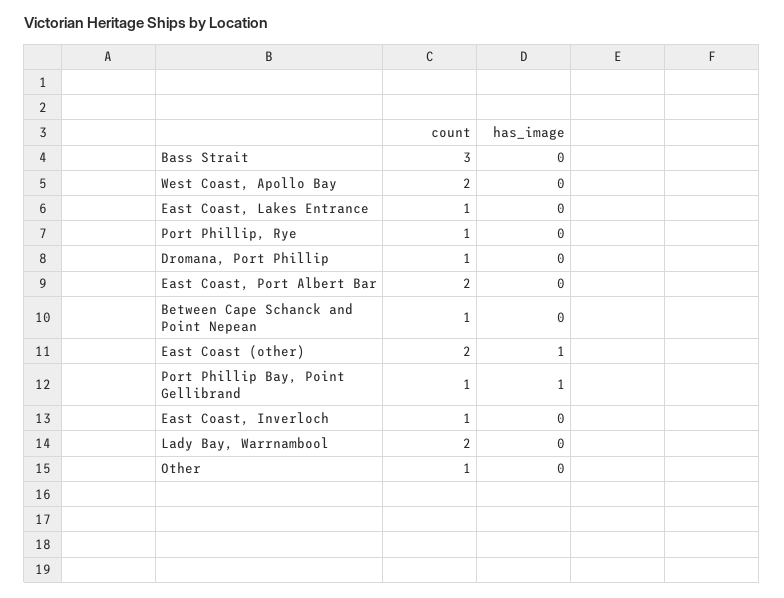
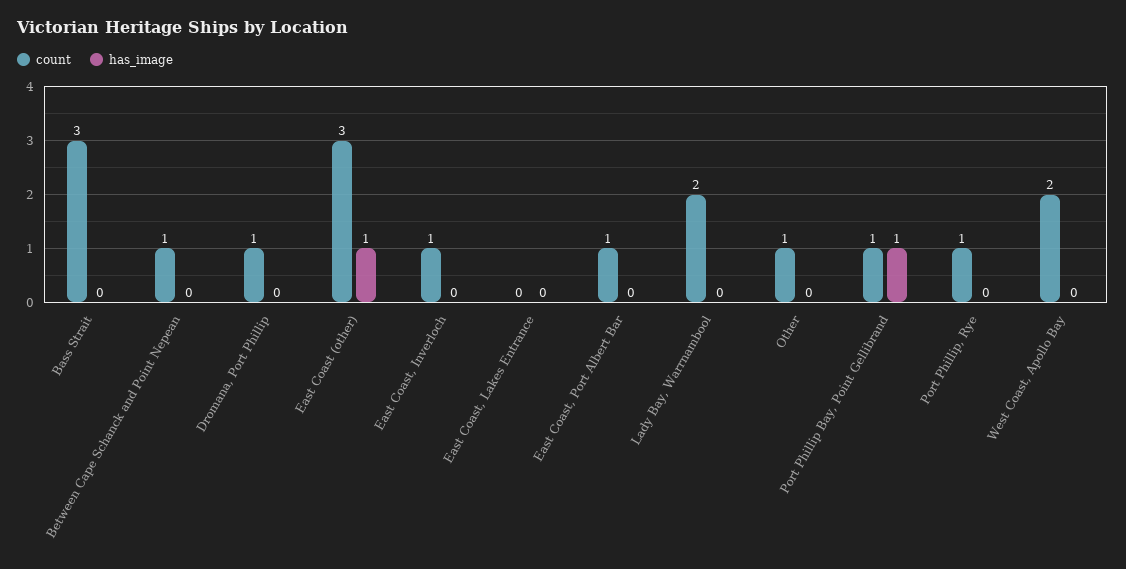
count, East Coast, Lakes Entrance: 1 -> 0
count, East Coast, Port Albert Bar: 2 -> 1
count, East Coast (other): 2 -> 3

